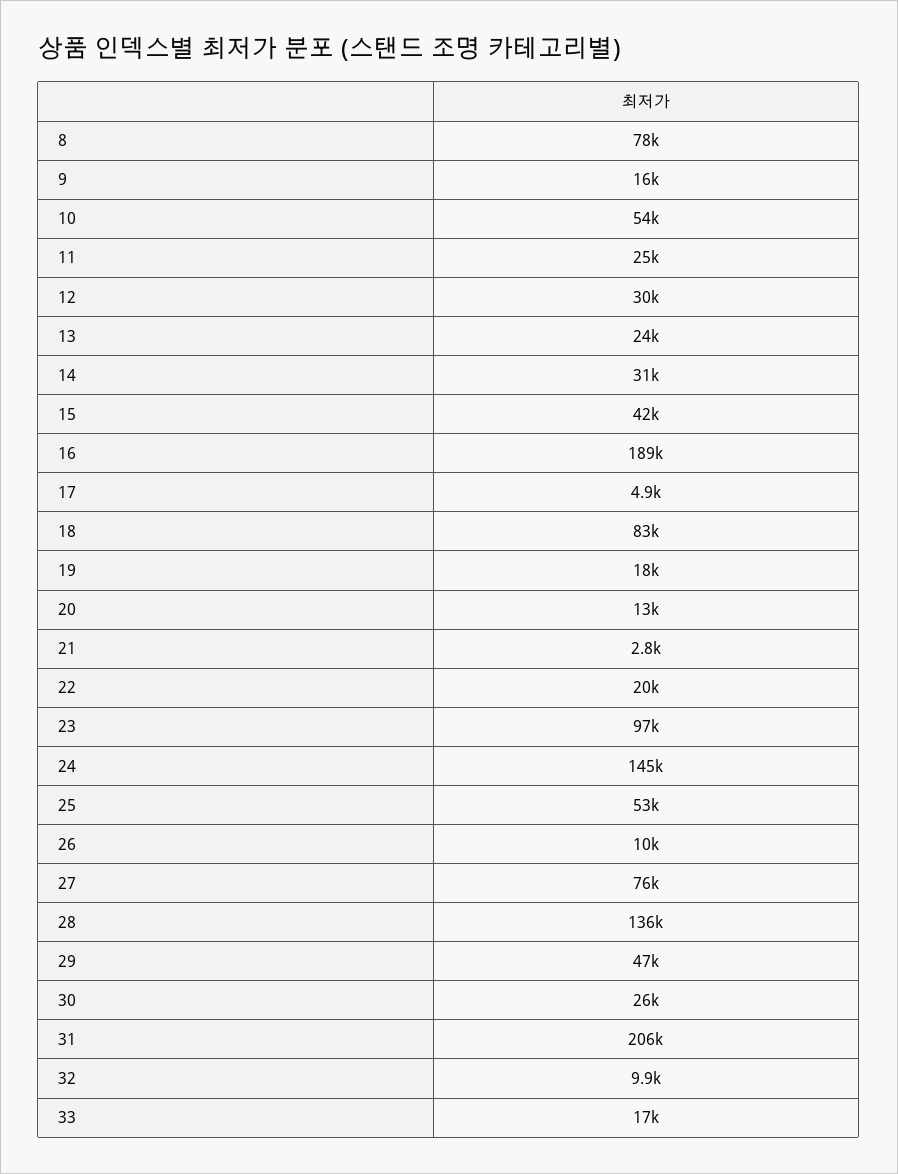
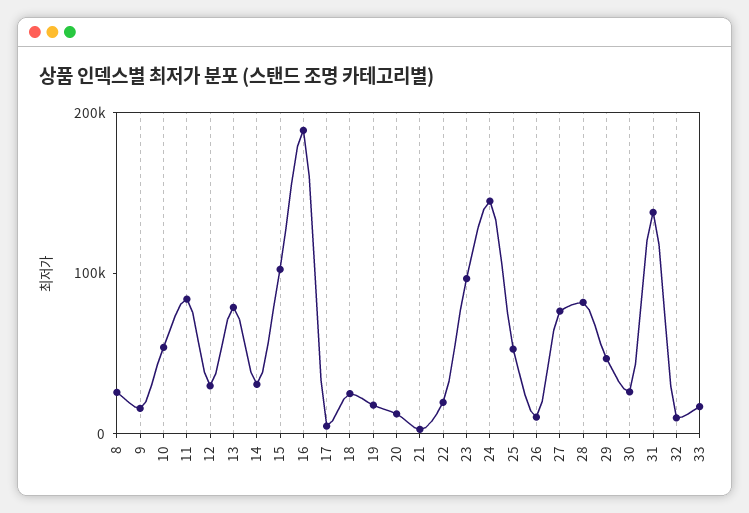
8: 78000 -> 20000
11: 25000 -> 80000
13: 24000 -> 80000
15: 42000 -> 100000
18: 83000 -> 20000
28: 136000 -> 80000
31: 206000 -> 140000

